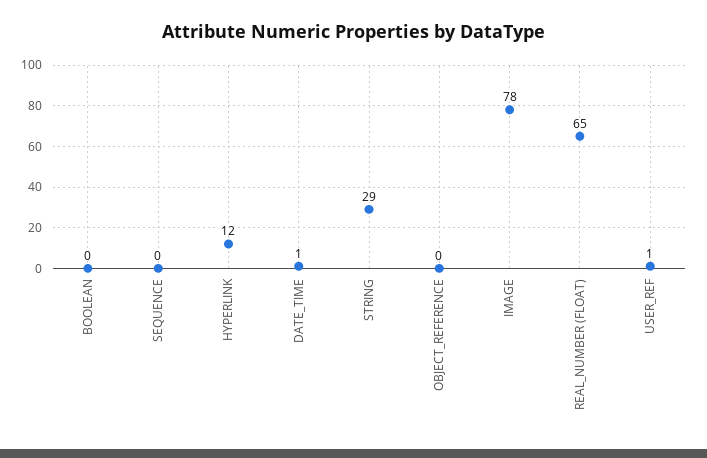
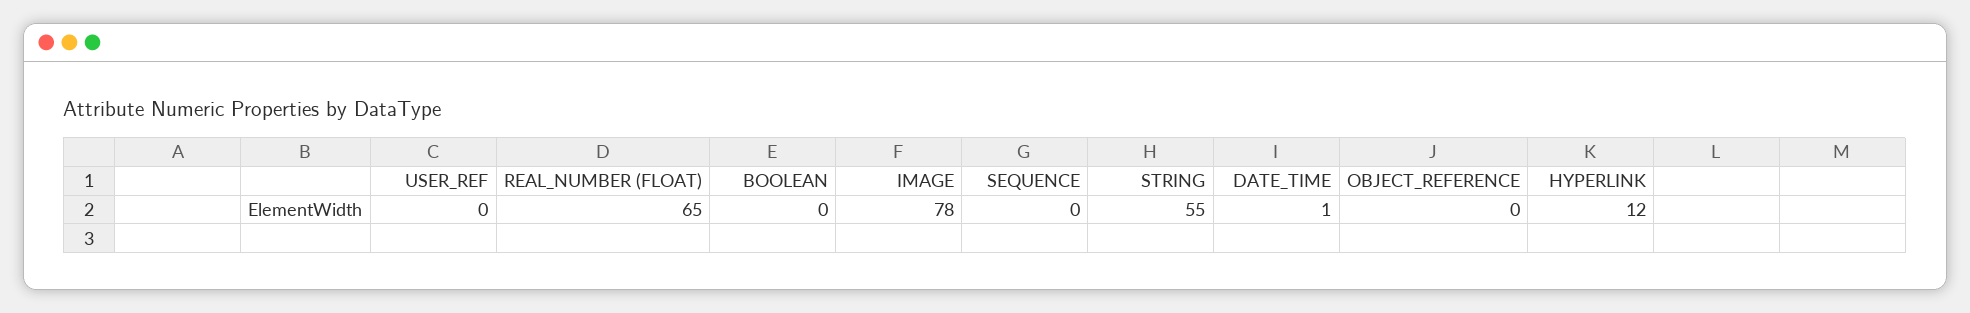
STRING: 29 -> 55
USER_REF: 1 -> 0

